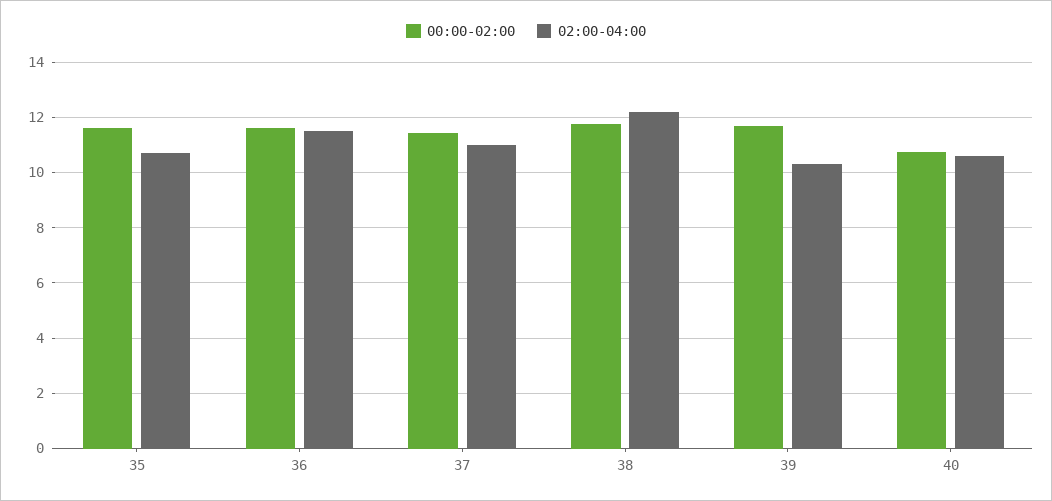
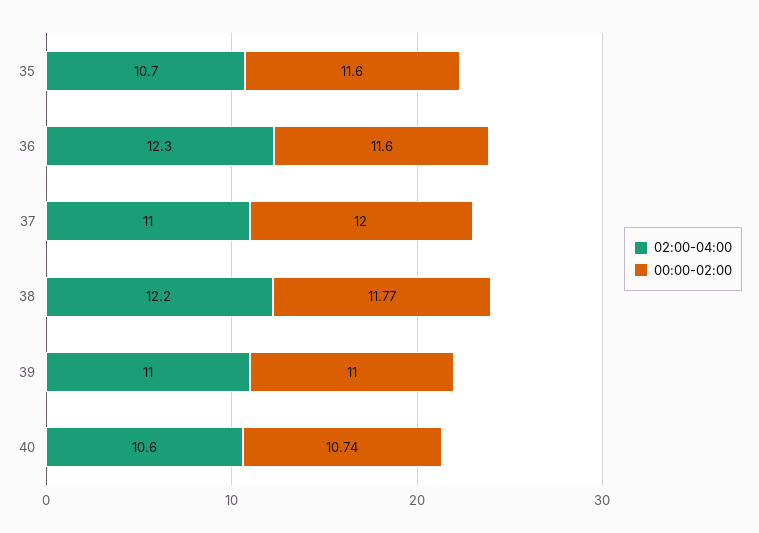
02:00-04:00, 36: 11.5 -> 12.3
00:00-02:00, 37: 11.5 -> 12
00:00-02:00, 39: 11.75 -> 11
02:00-04:00, 39: 10.25 -> 11

